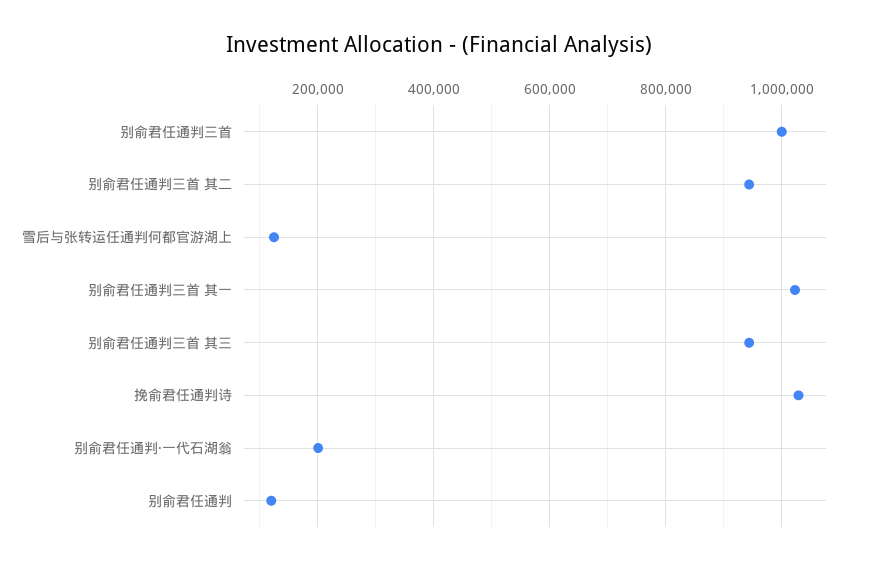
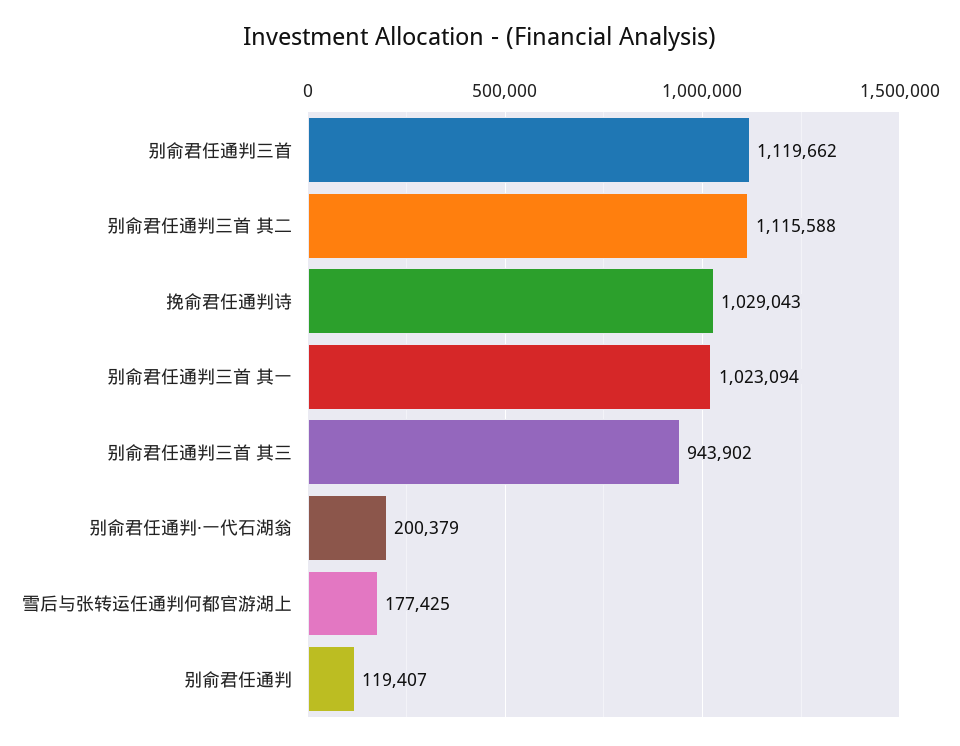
别俞君任通判三首: 1000000 -> 1119662
别俞君任通判三首 其二: 940000 -> 1115588
雪后与张转运任通判何都官游湖上: 120000 -> 177425

